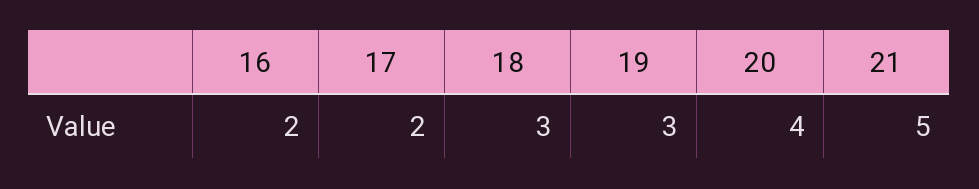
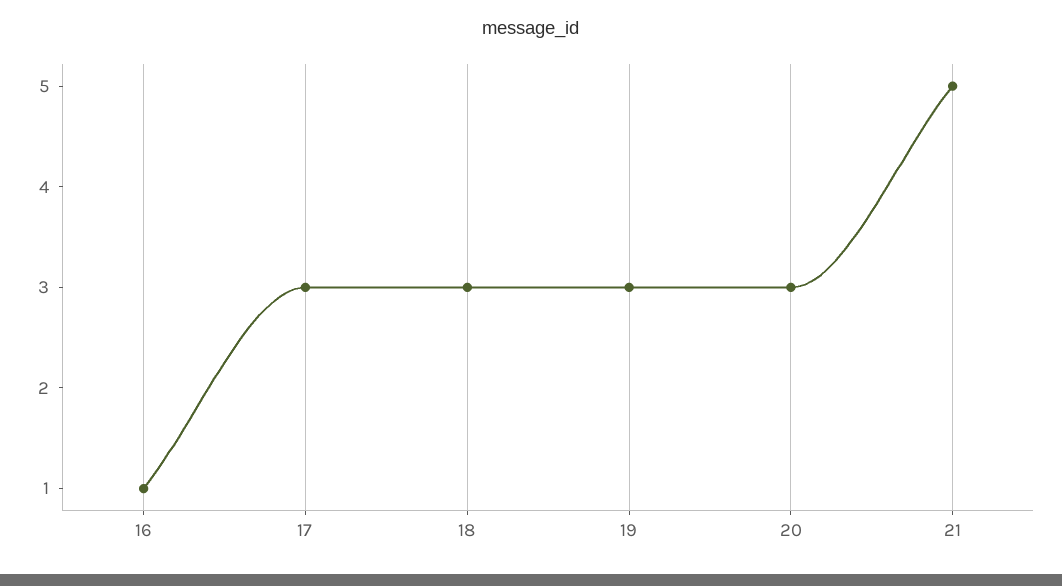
16: 2 -> 1
17: 2 -> 3
20: 4 -> 3

